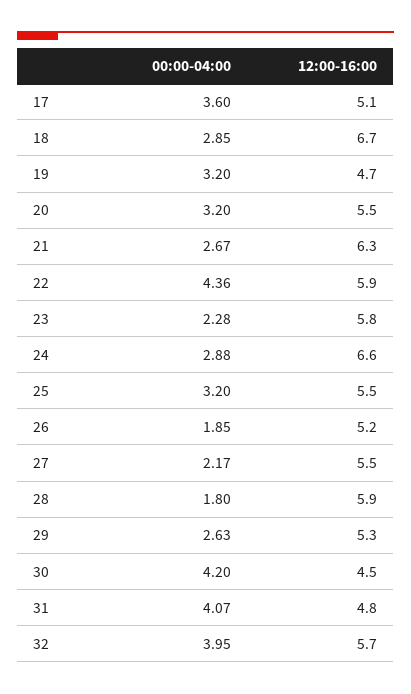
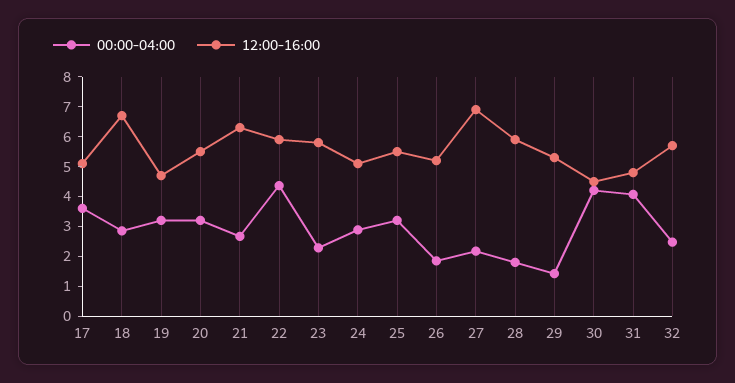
12:00-16:00, 24: 6.6 -> 5
12:00-16:00, 27: 5.5 -> 7
00:00-04:00, 29: 2.63 -> 1.5
00:00-04:00, 32: 3.95 -> 2.5

